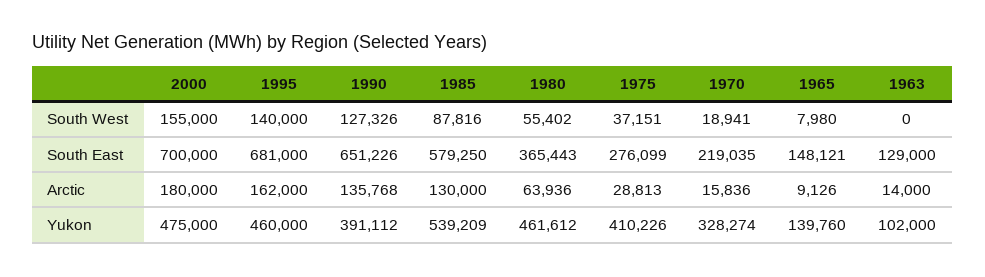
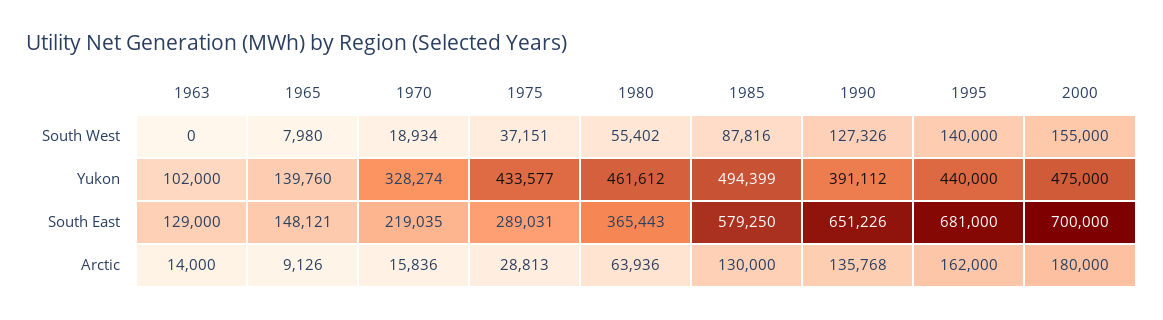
1970, South West: 18941 -> 18934
1975, South East: 276099 -> 289031
1995, Yukon: 460000 -> 440000
1985, Yukon: 539209 -> 494399
1975, Yukon: 410226 -> 433577

